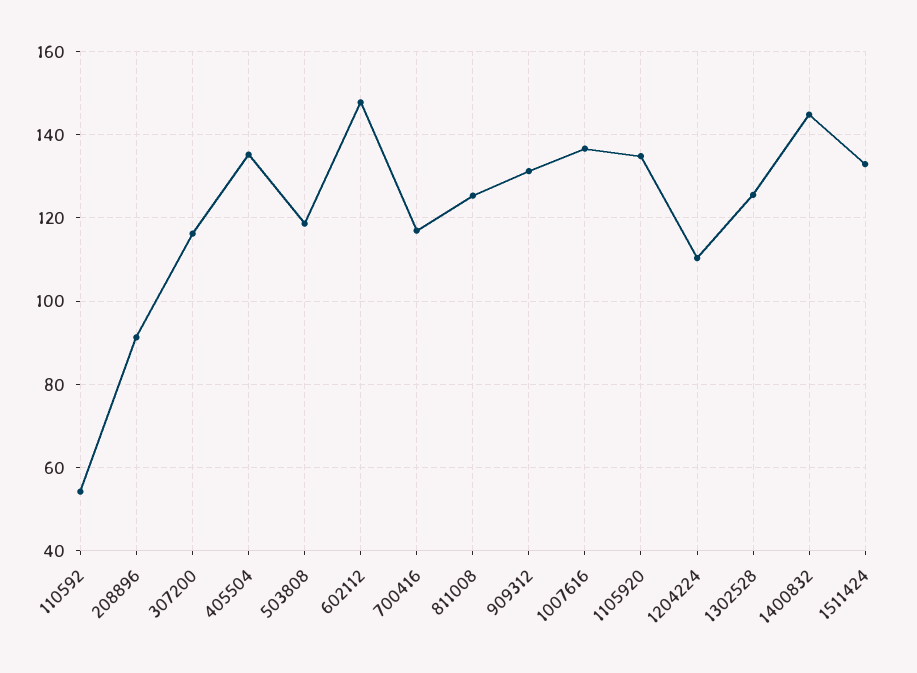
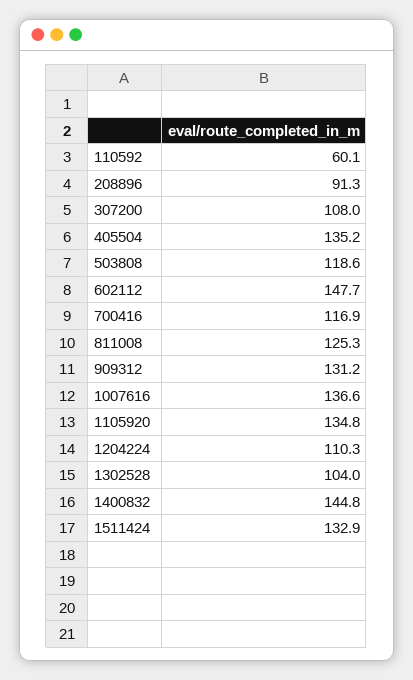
110592: 54 -> 60.1
307200: 116 -> 108
1302528: 126 -> 104

